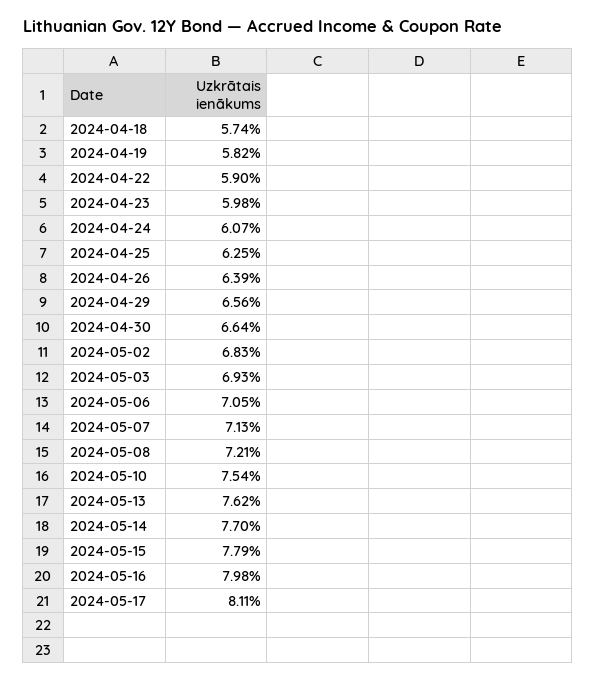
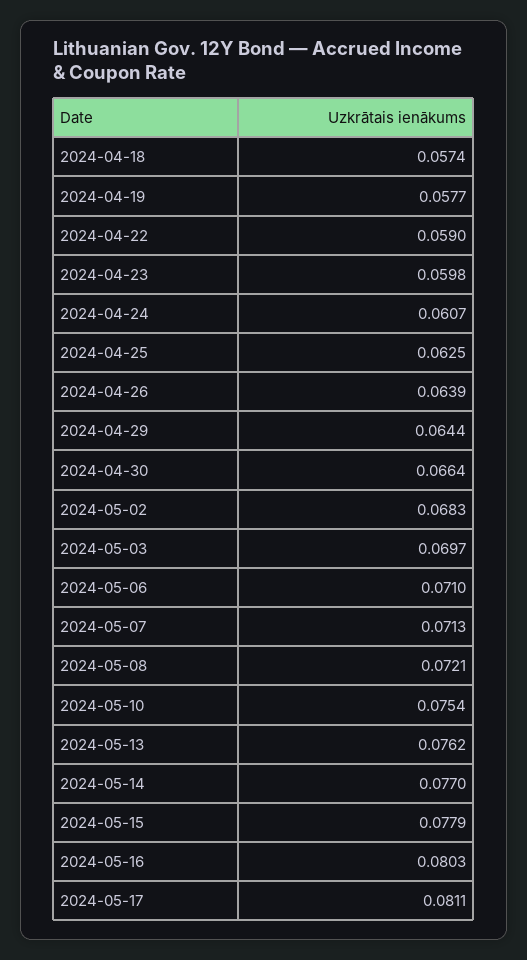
2024-04-19: 0.0582 -> 0.0577
2024-04-29: 0.0656 -> 0.0644
2024-05-03: 0.0693 -> 0.0697
2024-05-06: 0.0705 -> 0.071
2024-05-16: 0.0798 -> 0.0803

